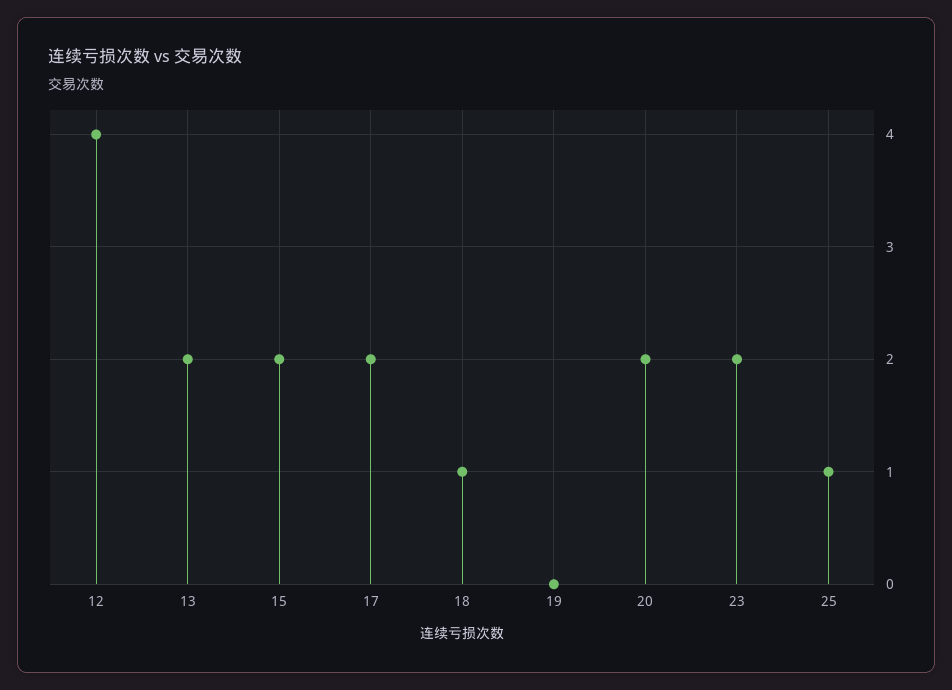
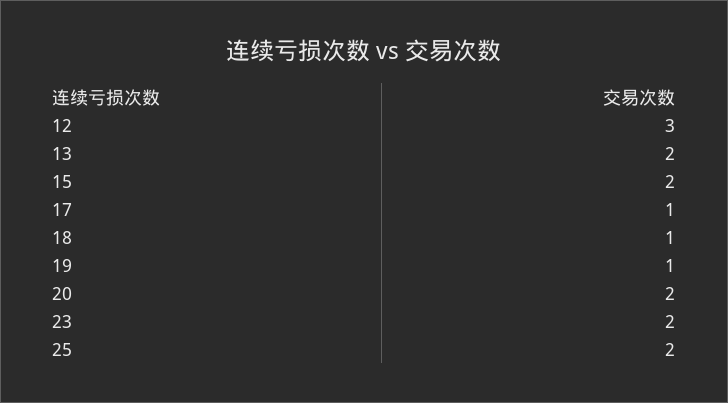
12: 4 -> 3
17: 2 -> 1
19: 0 -> 1
25: 1 -> 2

